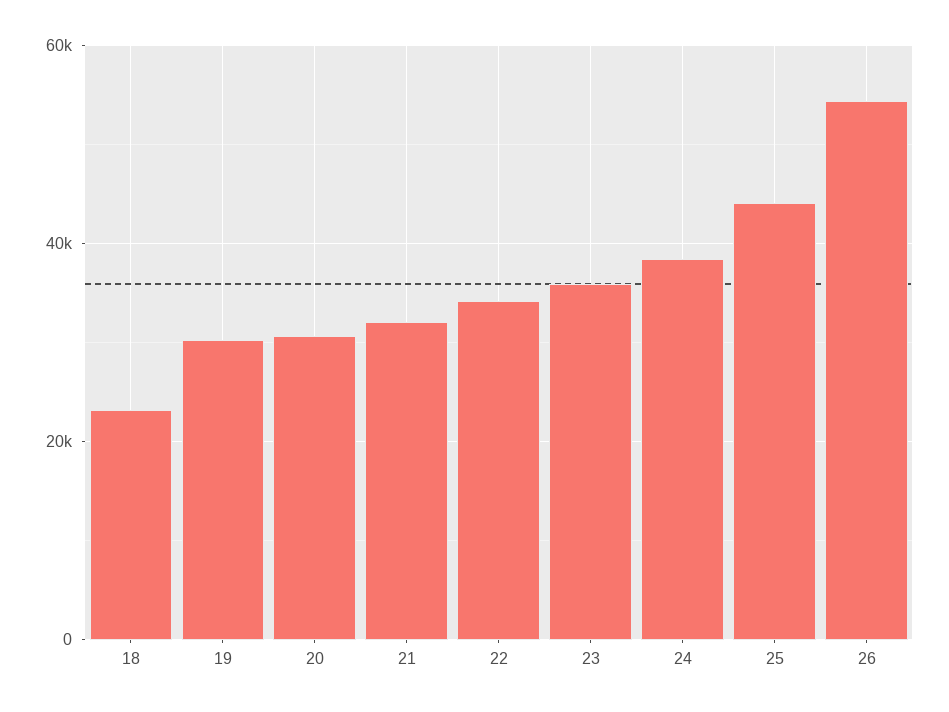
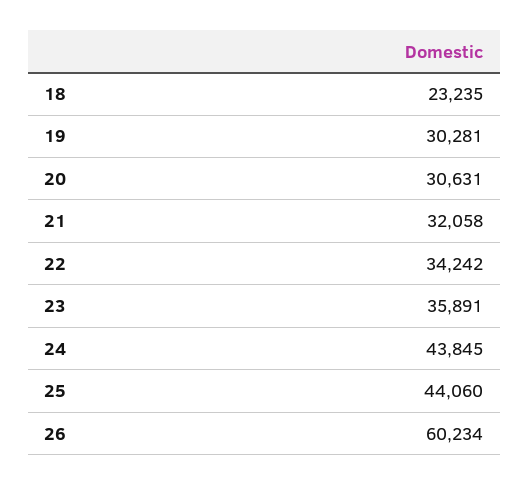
24: 38000 -> 43845
26: 54000 -> 60234

